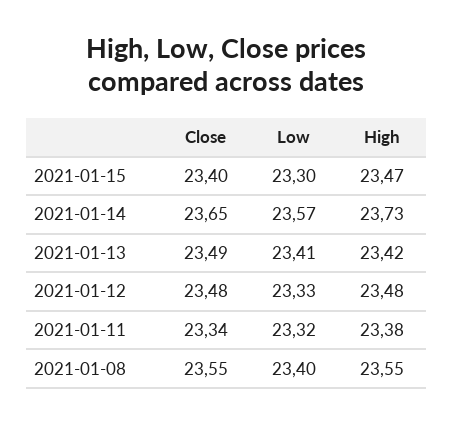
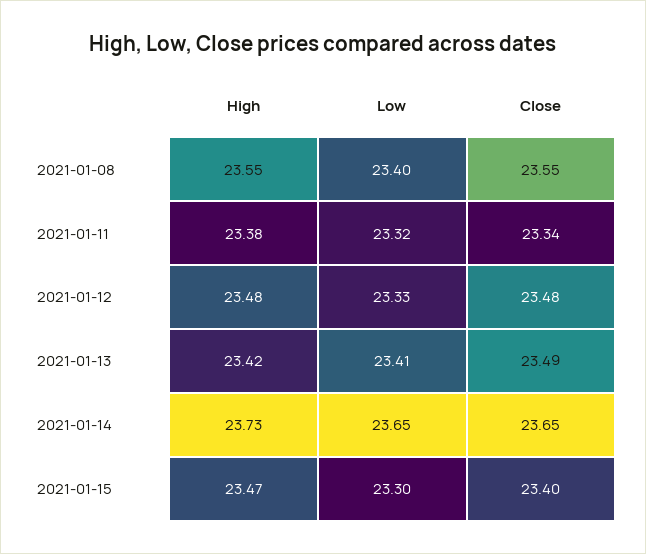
Low, 2021-01-14: 23.57 -> 23.65

